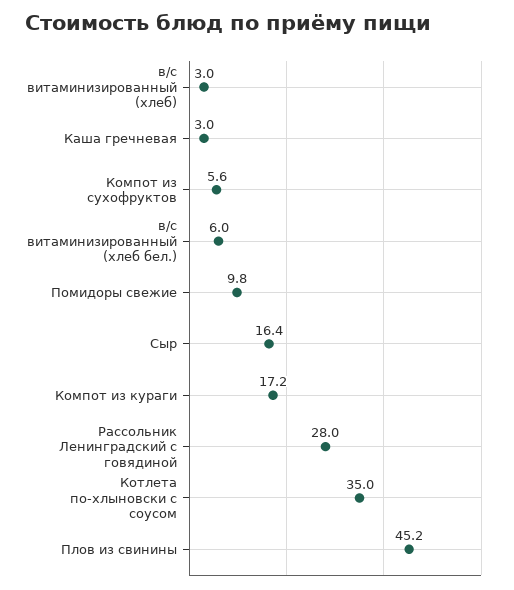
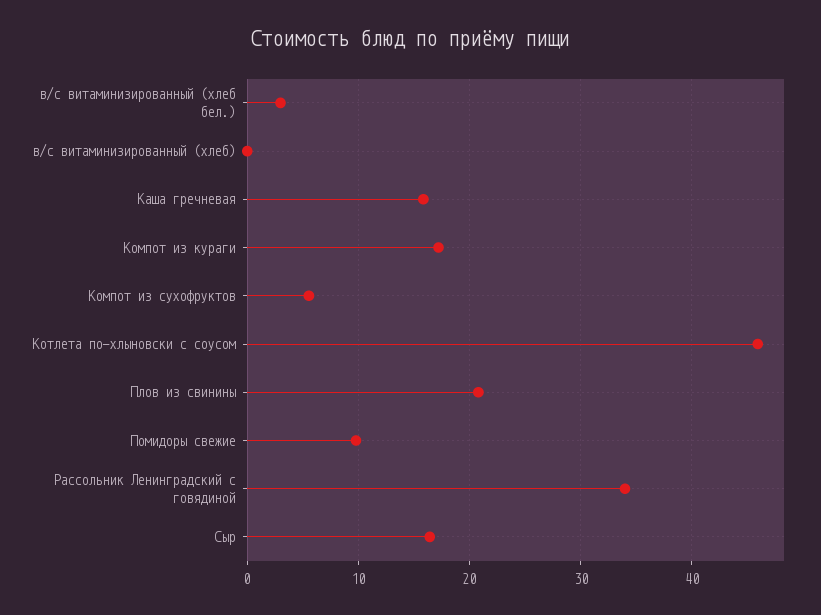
в/с витаминизированный (хлеб): 3 -> 0
Каша гречневая: 3 -> 16
в/с витаминизированный (хлеб бел.): 6 -> 3
Рассольник Ленинградский с говядиной: 28 -> 34
Котлета по-хлыновски с соусом: 35 -> 46
Плов из свинины: 45.2 -> 21

